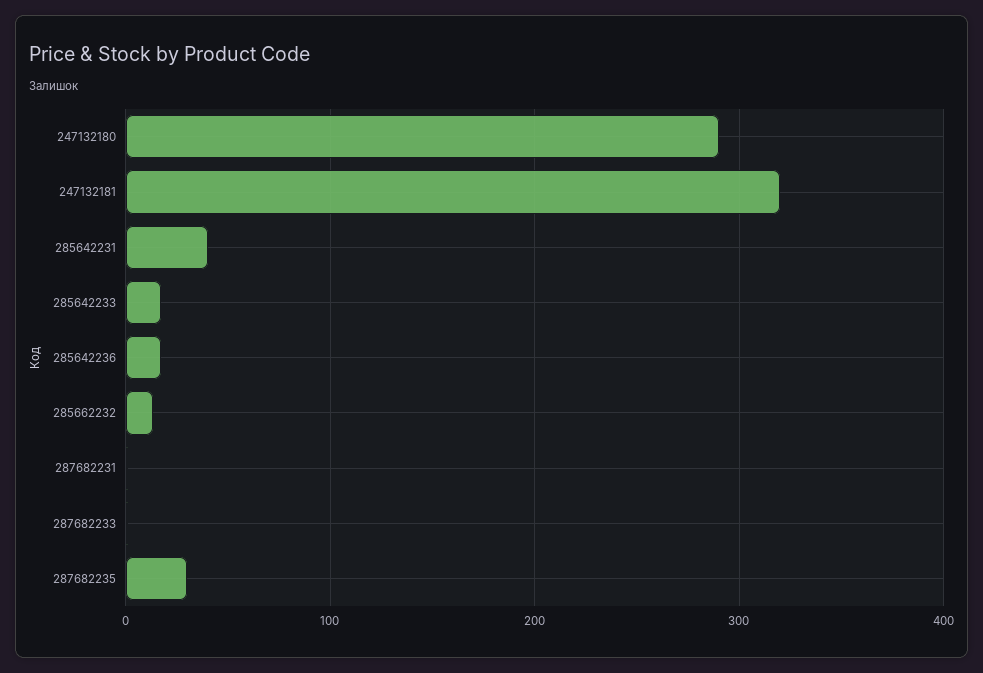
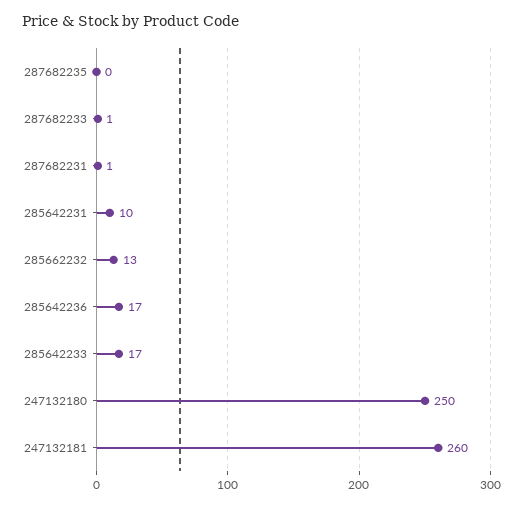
247132180: 290 -> 250
247132181: 320 -> 260
285642231: 40 -> 10
287682235: 30 -> 0

